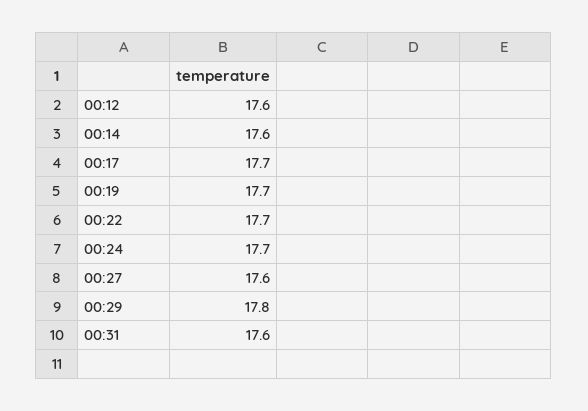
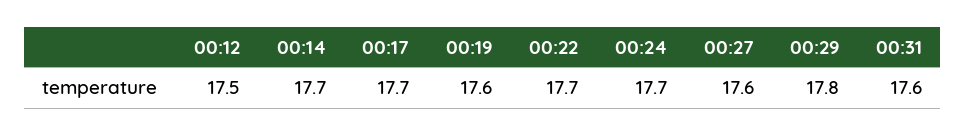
00:12: 17.6 -> 17.5
00:14: 17.6 -> 17.7
00:19: 17.7 -> 17.6

